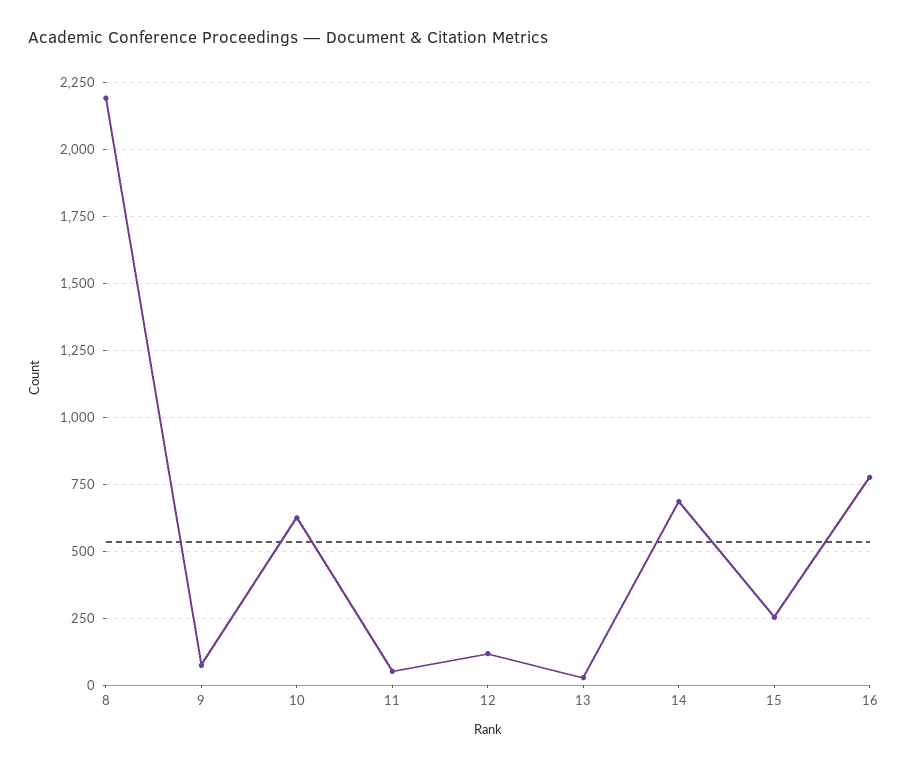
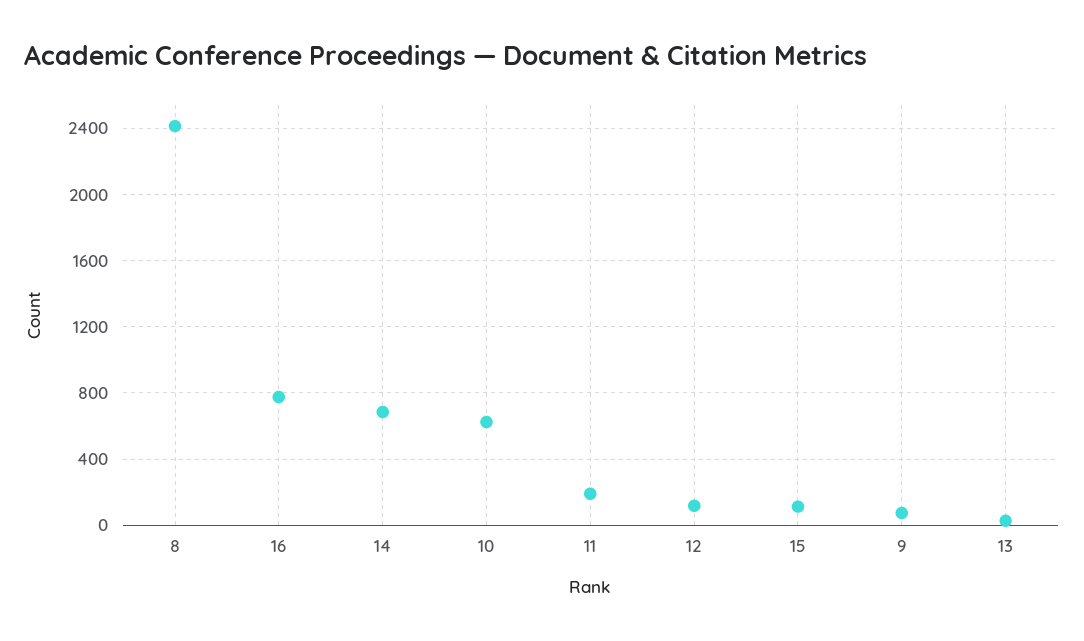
8: 2200 -> 2400
11: 50 -> 200
15: 250 -> 100

